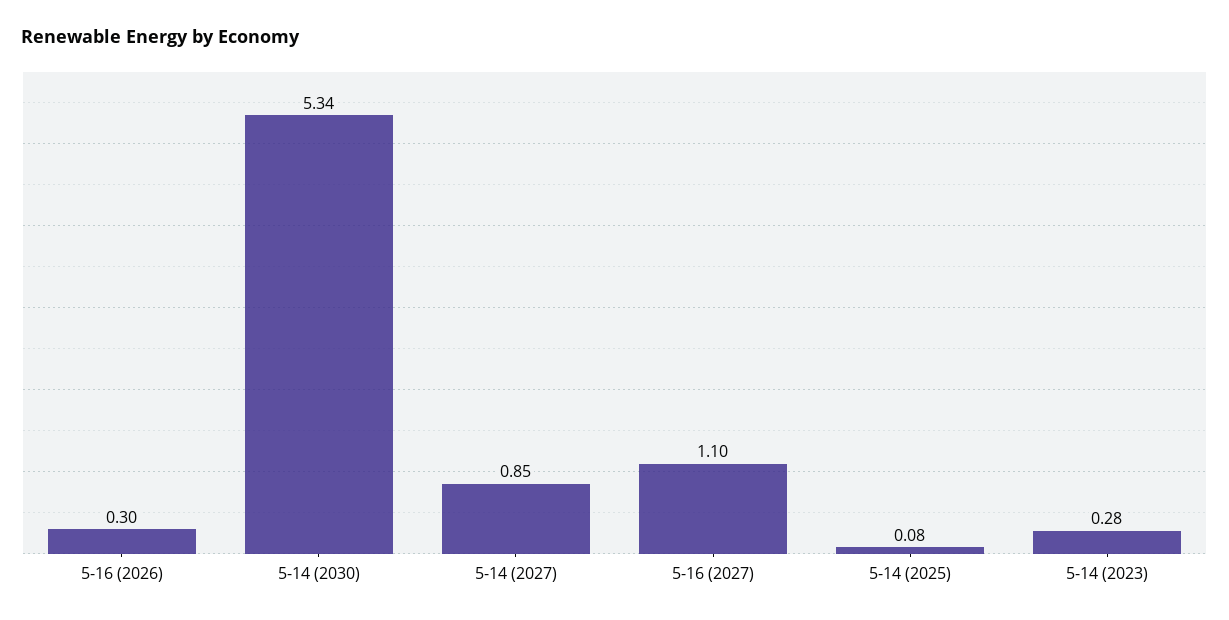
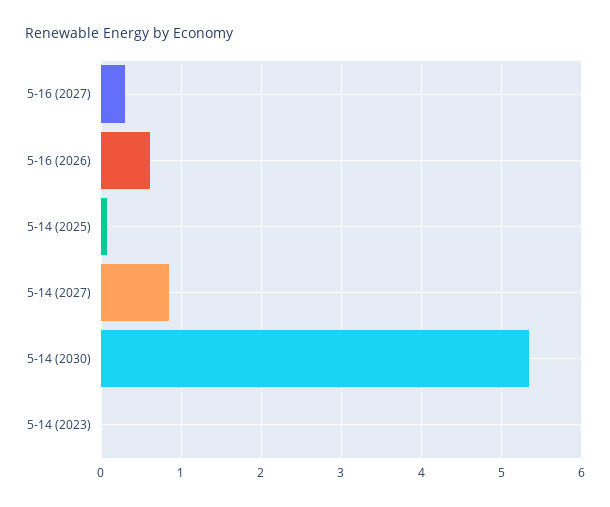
5-16 (2026): 0.3 -> 0.6
5-16 (2027): 1.1 -> 0.3
5-14 (2023): 0.28 -> 0

